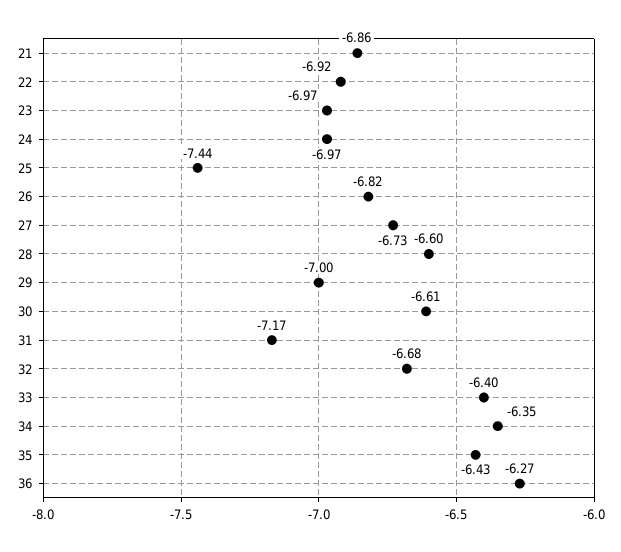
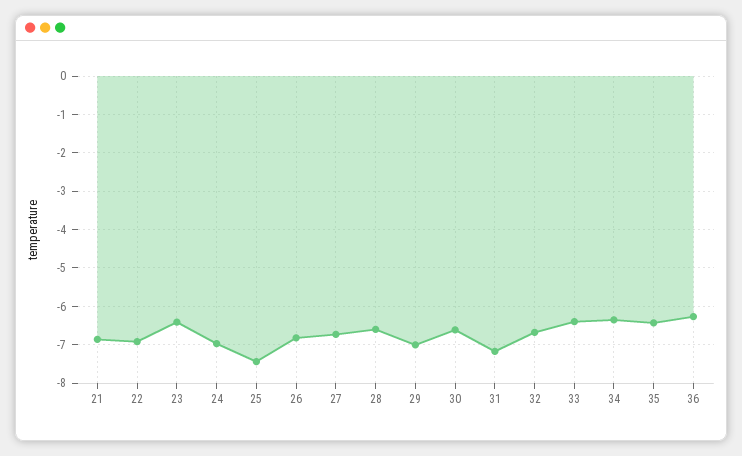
23: -6.97 -> -6.4

